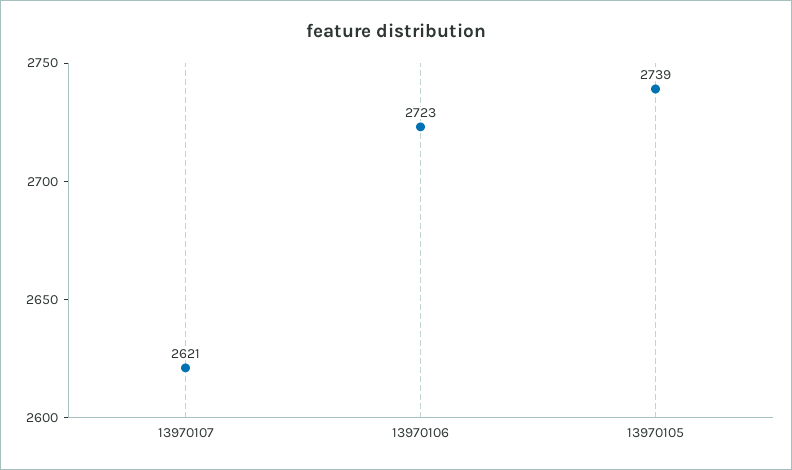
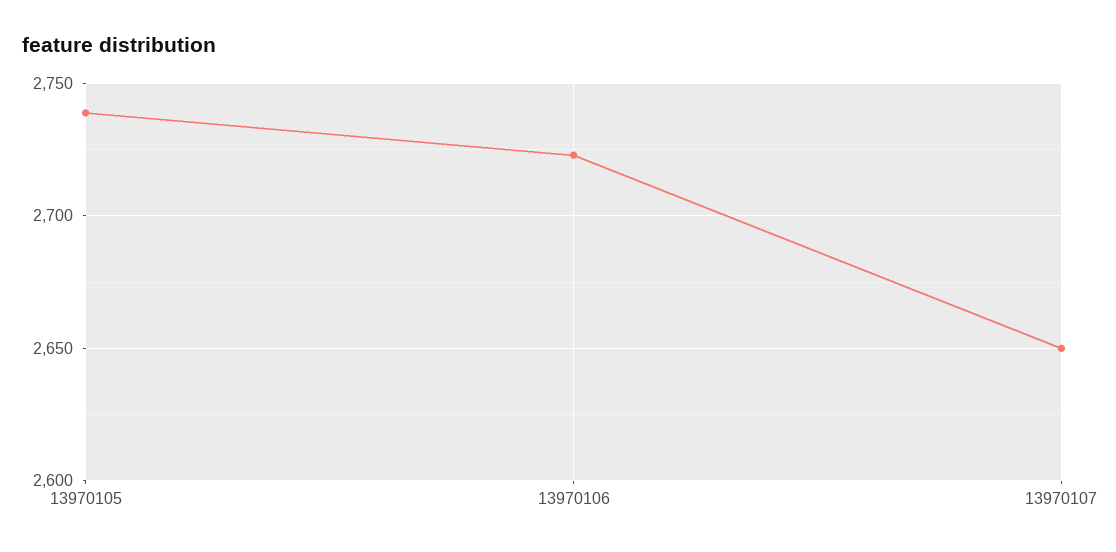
13970107: 2621 -> 2650

